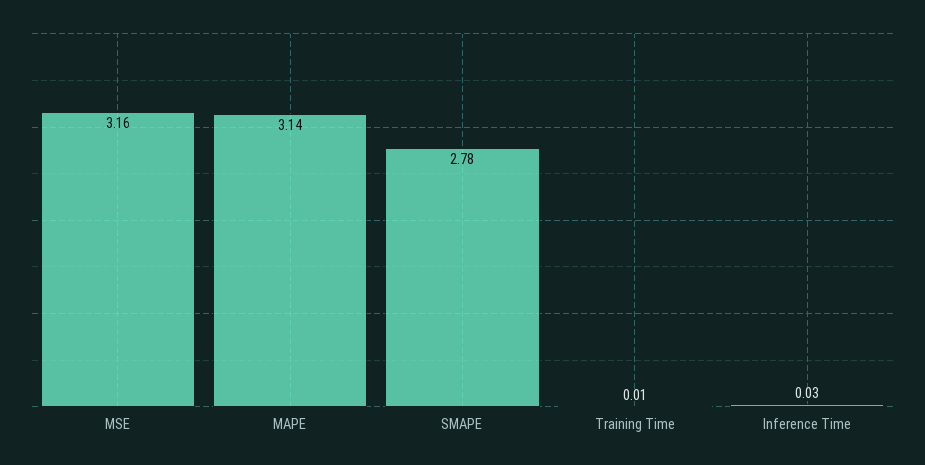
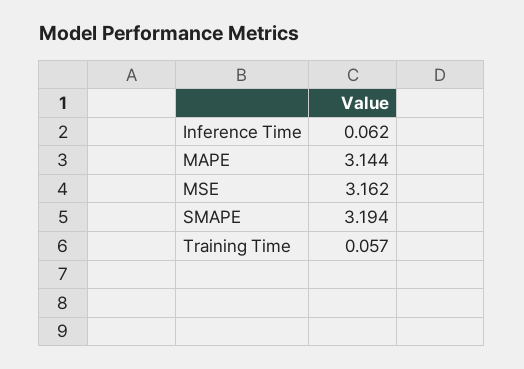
SMAPE: 2.78 -> 3.194
Training Time: 0.01 -> 0.057
Inference Time: 0.03 -> 0.062

